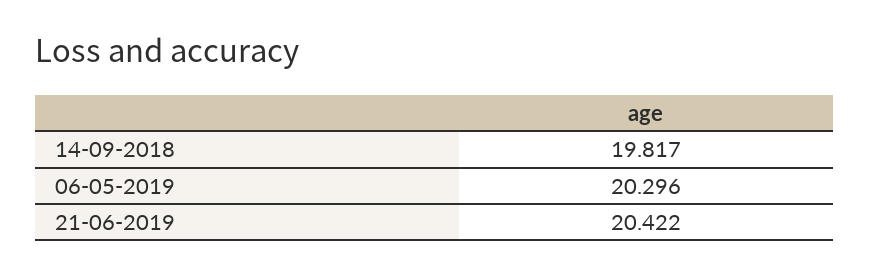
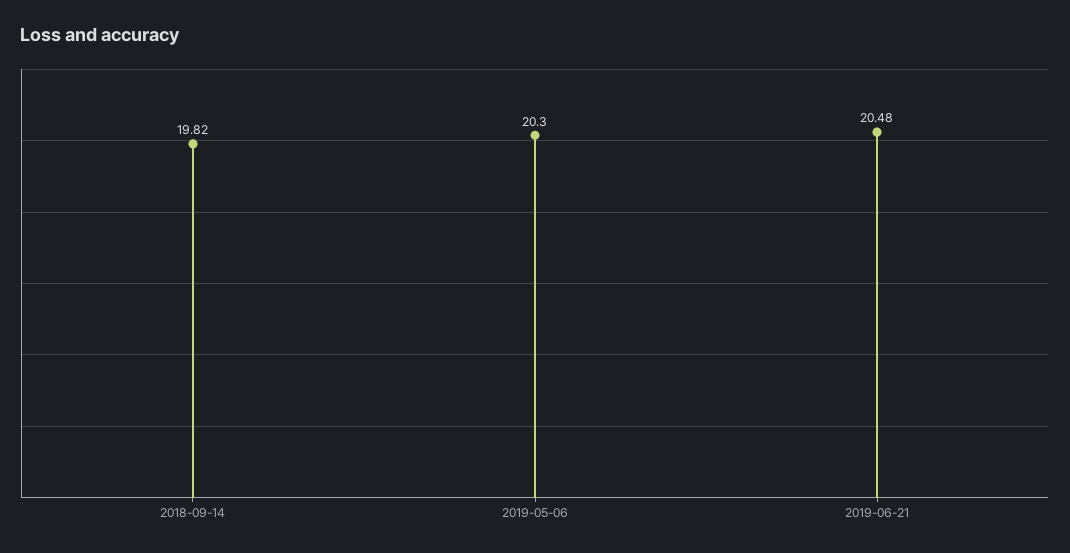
21-06-2019: 20.422 -> 20.48

